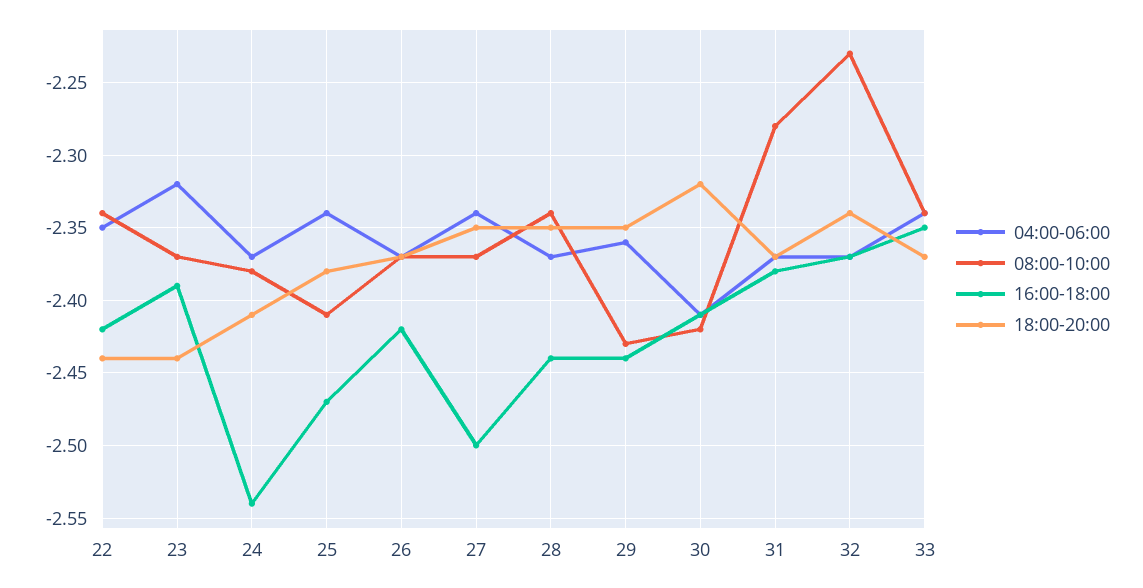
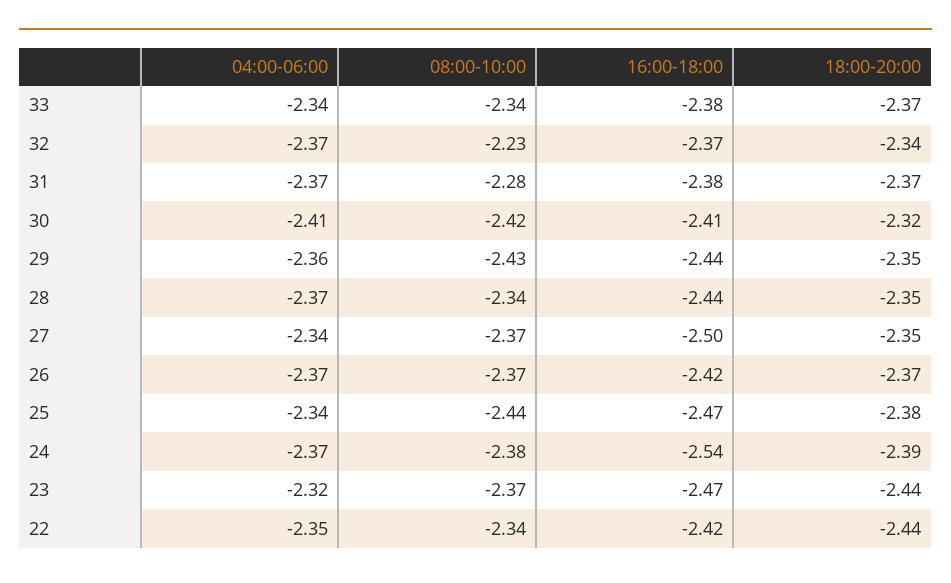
16:00-18:00, 23: -2.39 -> -2.47
18:00-20:00, 24: -2.41 -> -2.39
08:00-10:00, 25: -2.41 -> -2.44
16:00-18:00, 33: -2.35 -> -2.38

